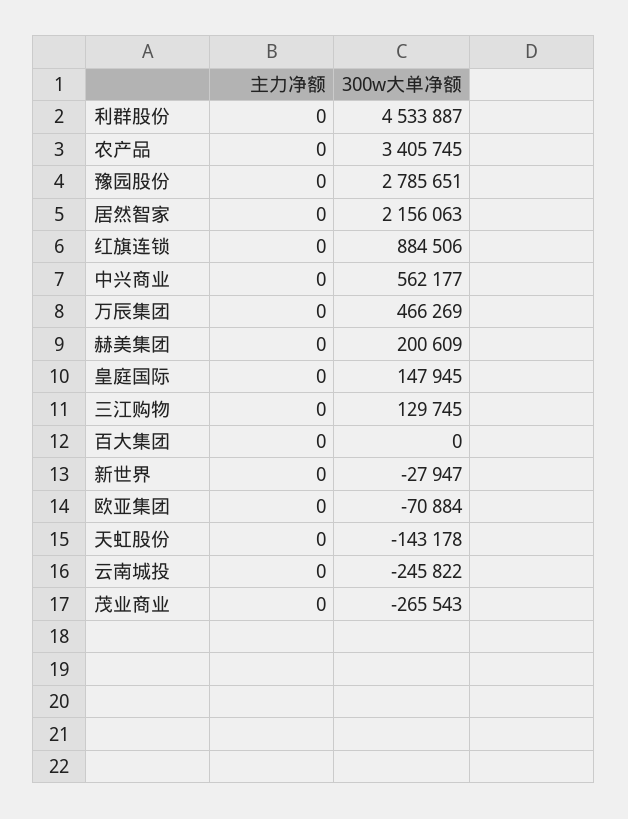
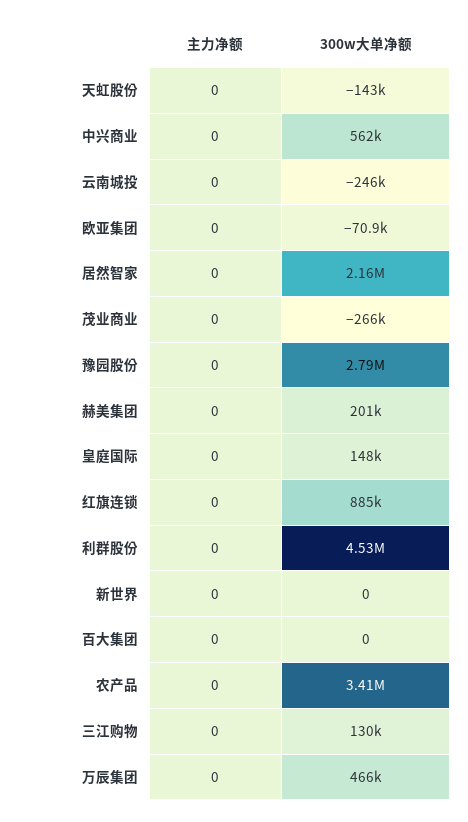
300w大单净额, 新世界: -27947 -> 0

